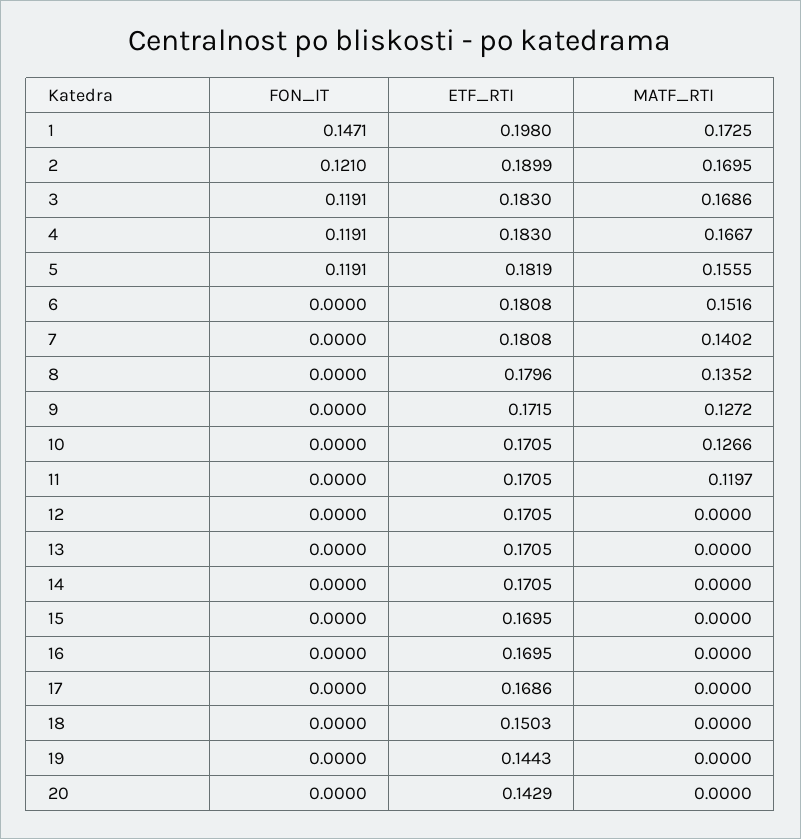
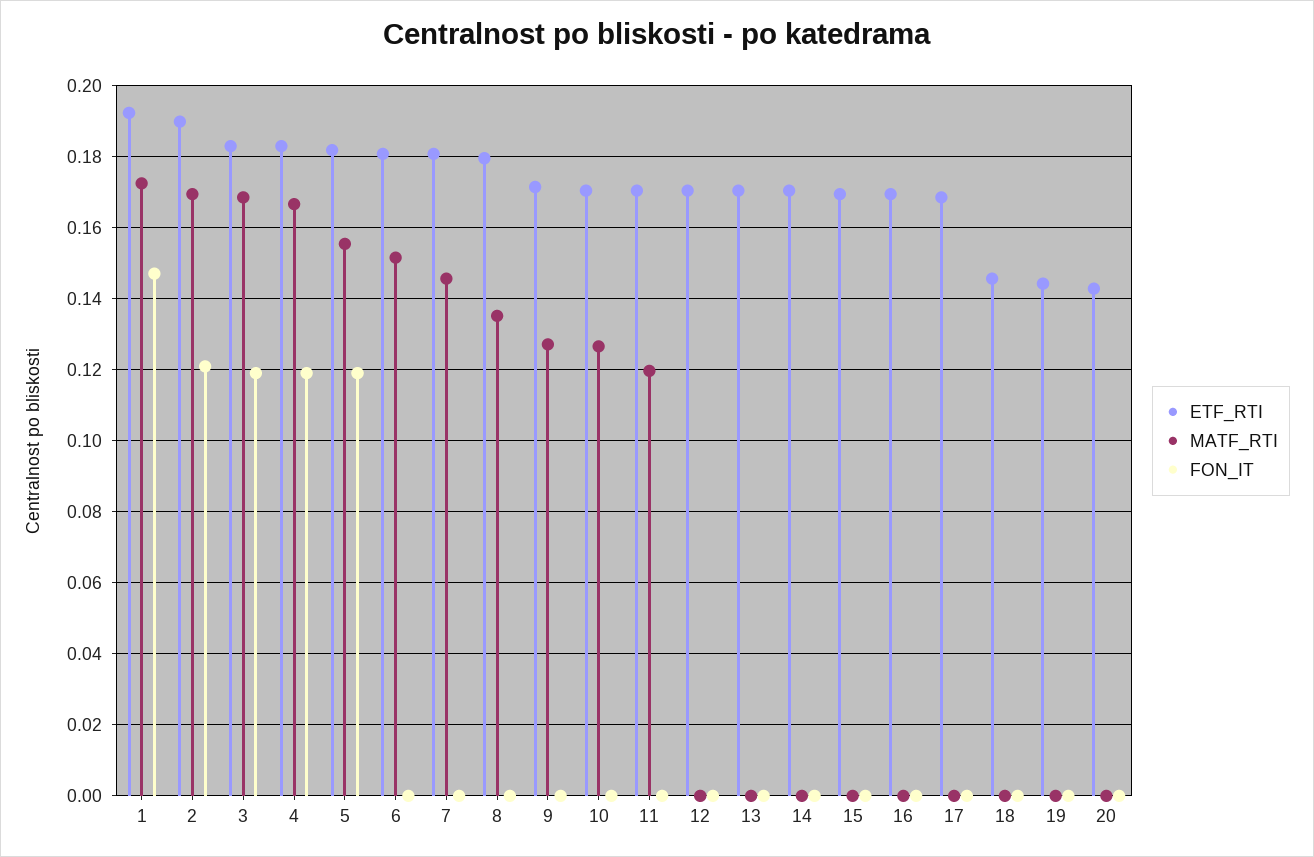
ETF_RTI, 1: 0.198 -> 0.192
MATF_RTI, 7: 0.1402 -> 0.146
ETF_RTI, 18: 0.1503 -> 0.146

